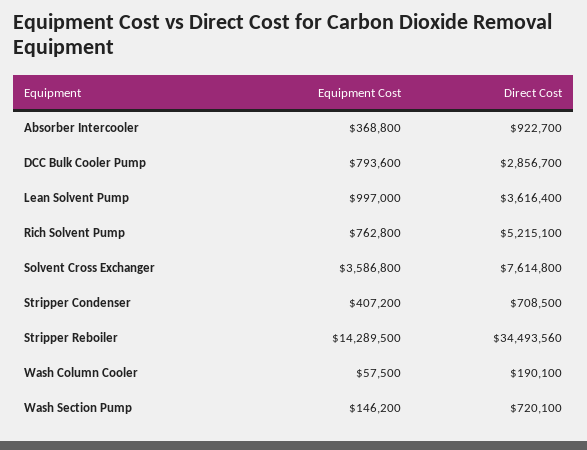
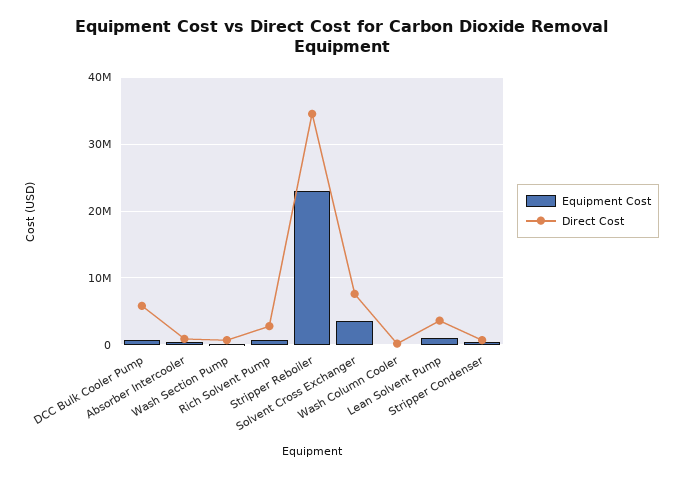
Direct Cost, DCC Bulk Cooler Pump: 2856700 -> 6000000
Direct Cost, Rich Solvent Pump: 5215100 -> 3000000
Equipment Cost, Stripper Reboiler: 14289500 -> 23000000

